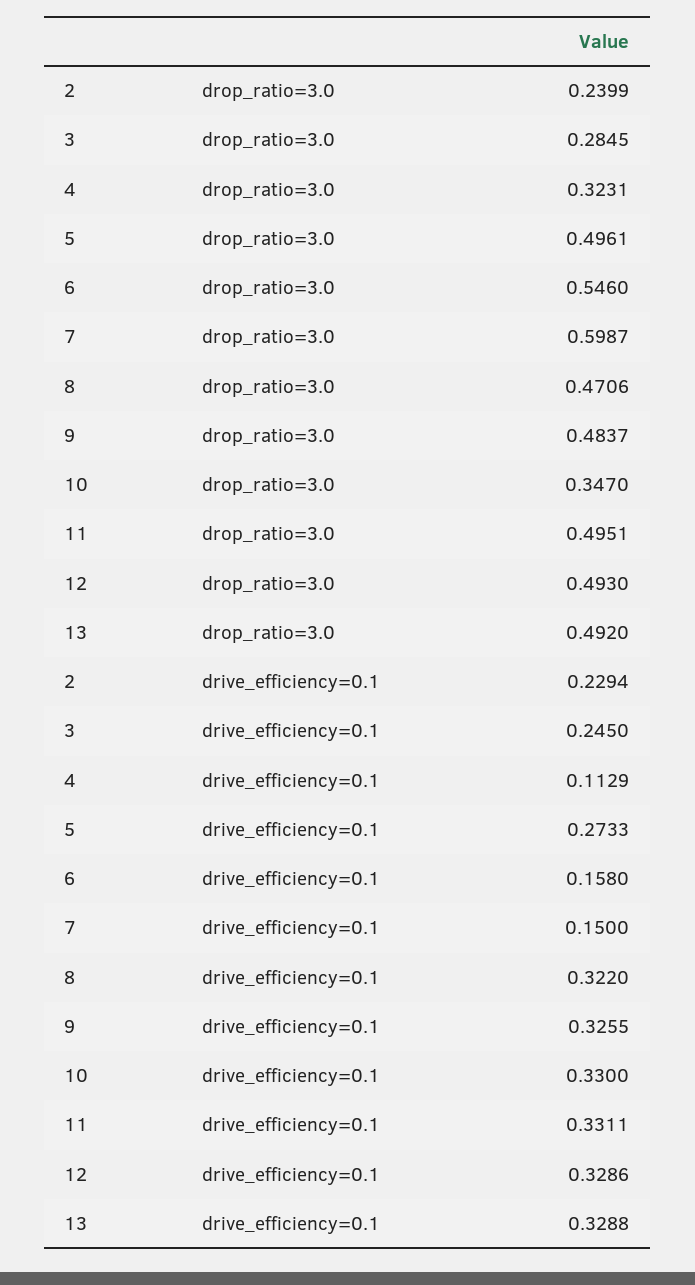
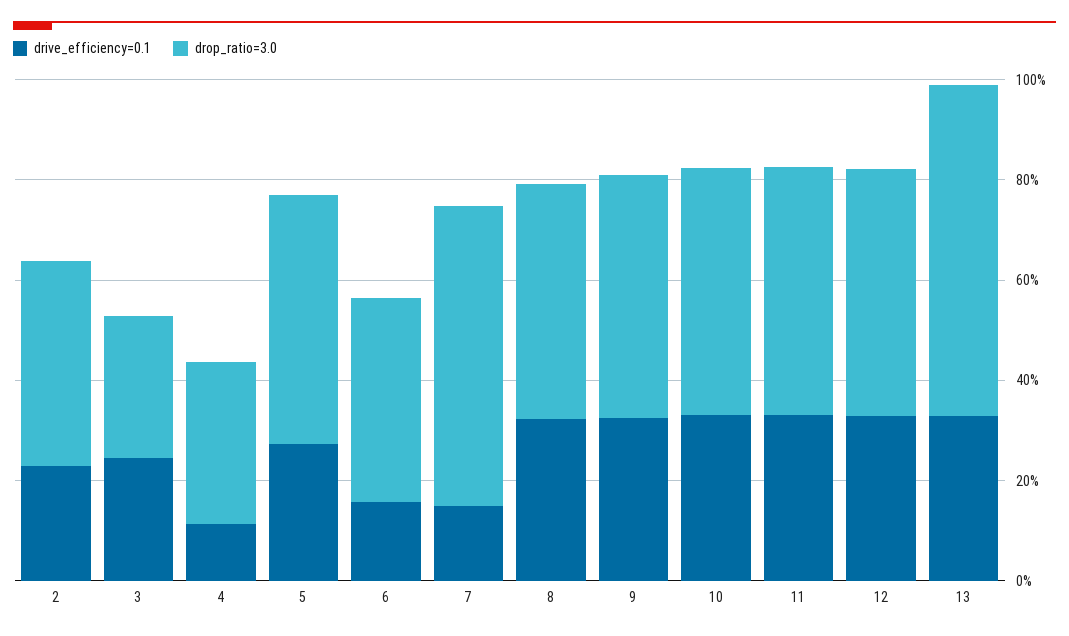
drop_ratio=3.0, 2: 0.2399 -> 0.4
drop_ratio=3.0, 6: 0.546 -> 0.4
drop_ratio=3.0, 10: 0.347 -> 0.5
drop_ratio=3.0, 13: 0.492 -> 0.65

